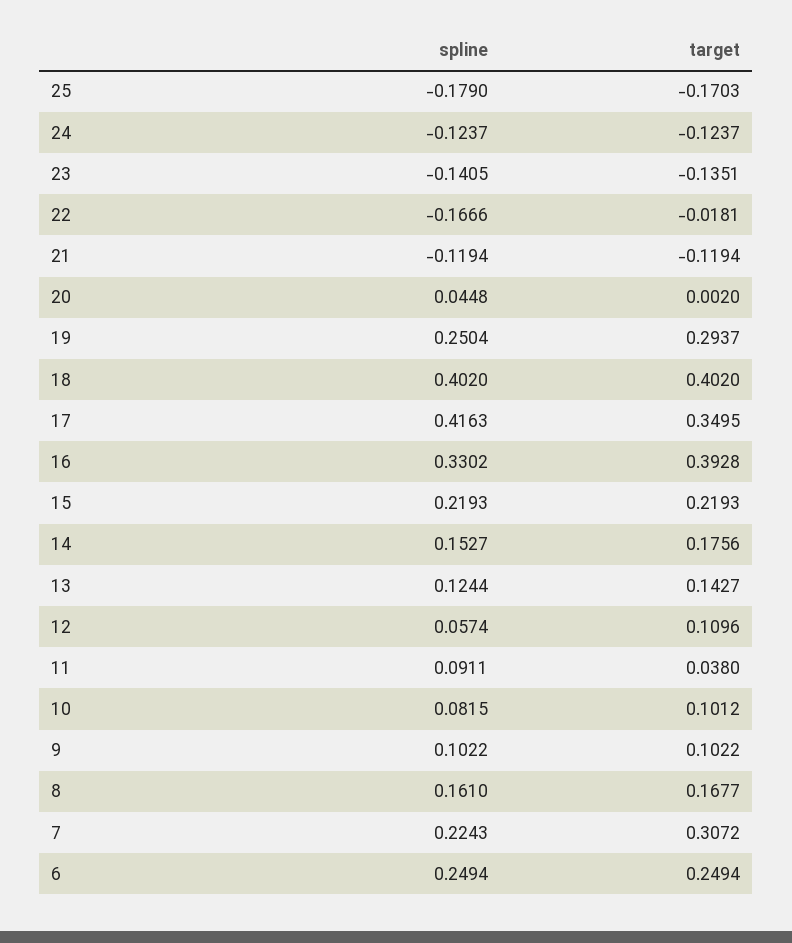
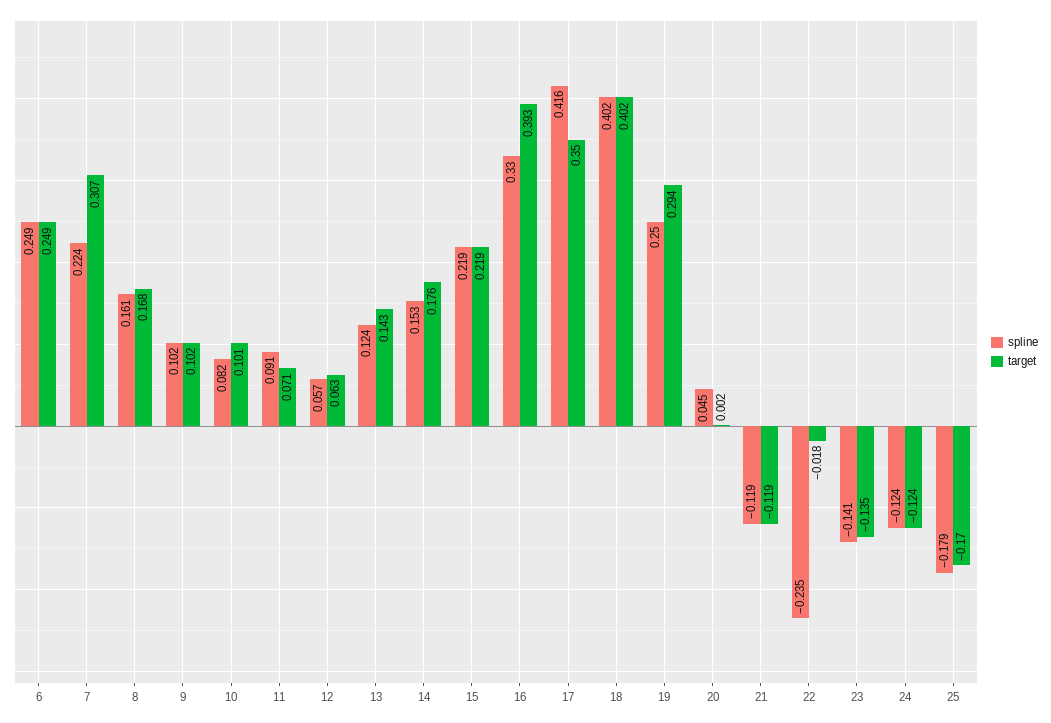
spline, 22: -0.1666 -> -0.235
target, 12: 0.1096 -> 0.063
target, 11: 0.038 -> 0.071

